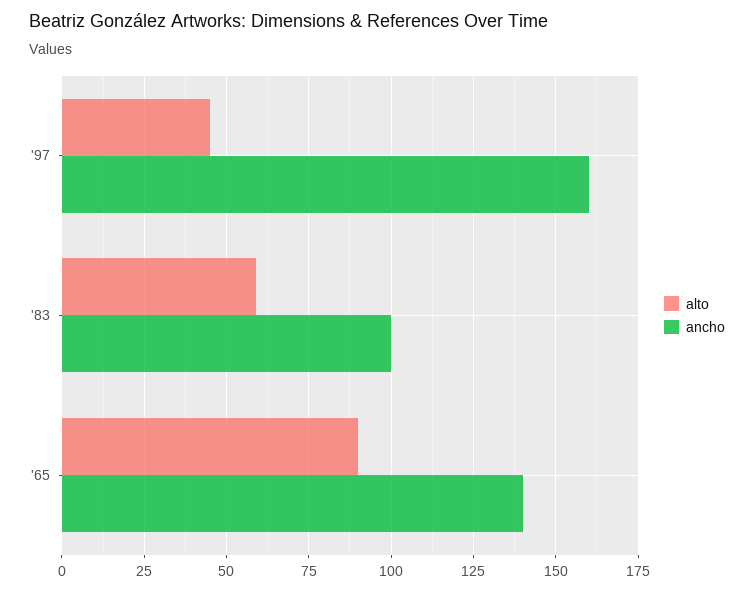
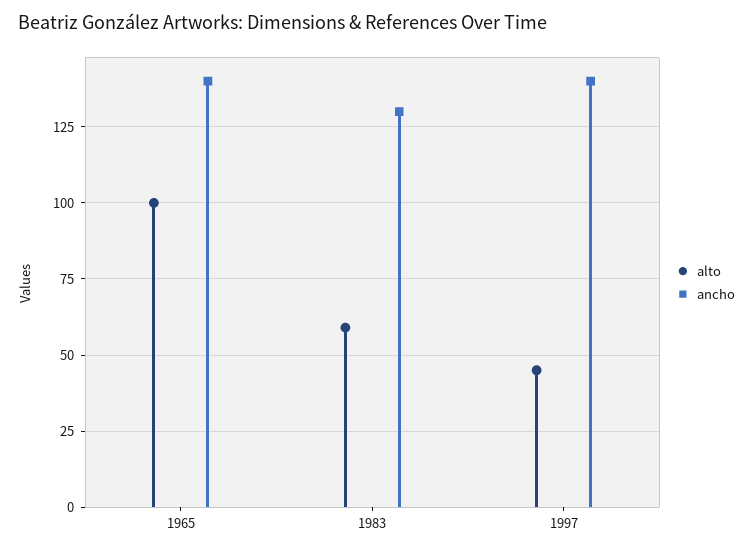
ancho, '97: 160 -> 140
ancho, '83: 100 -> 130
alto, '65: 90 -> 100

